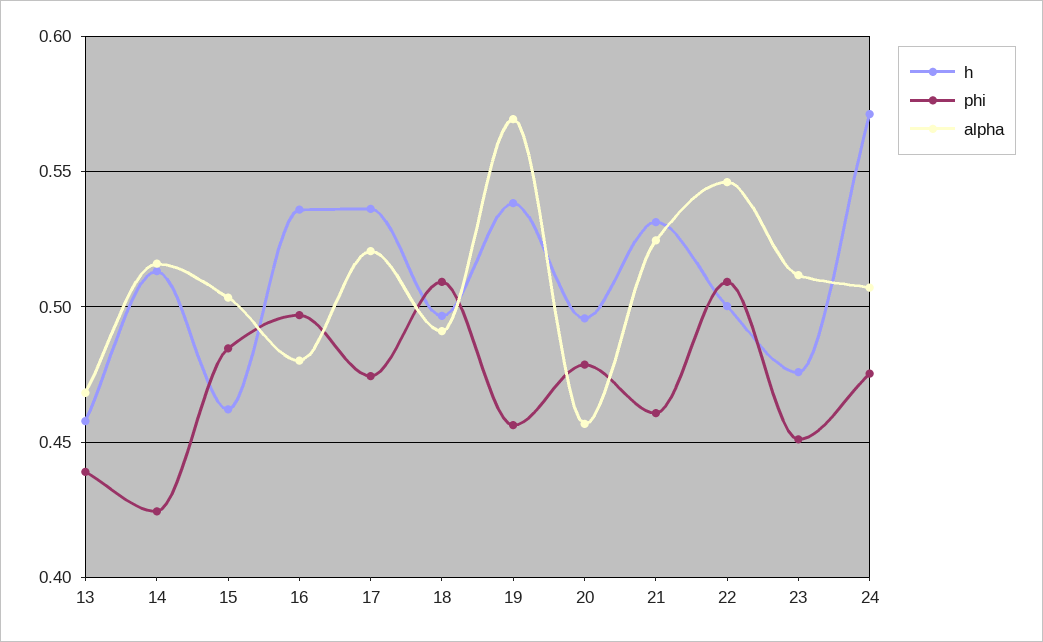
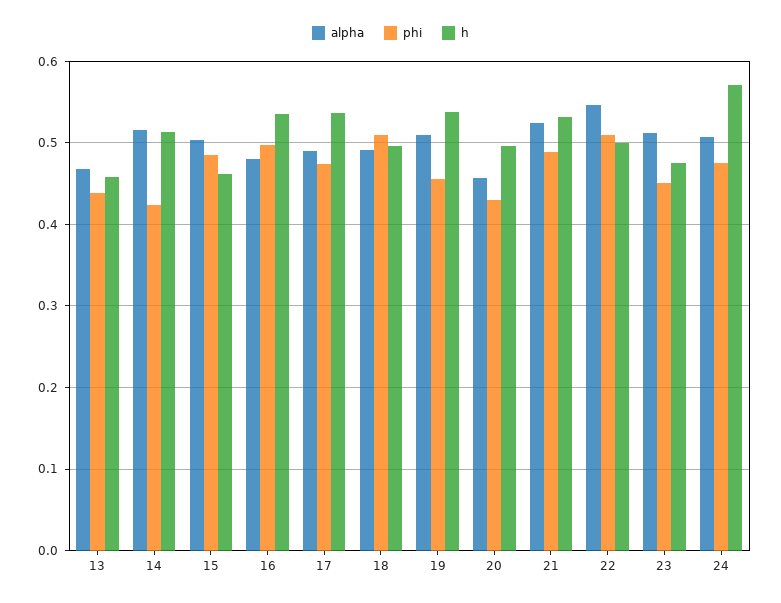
alpha, 17: 0.52 -> 0.49
alpha, 19: 0.57 -> 0.51
phi, 20: 0.48 -> 0.43
phi, 21: 0.46 -> 0.49

